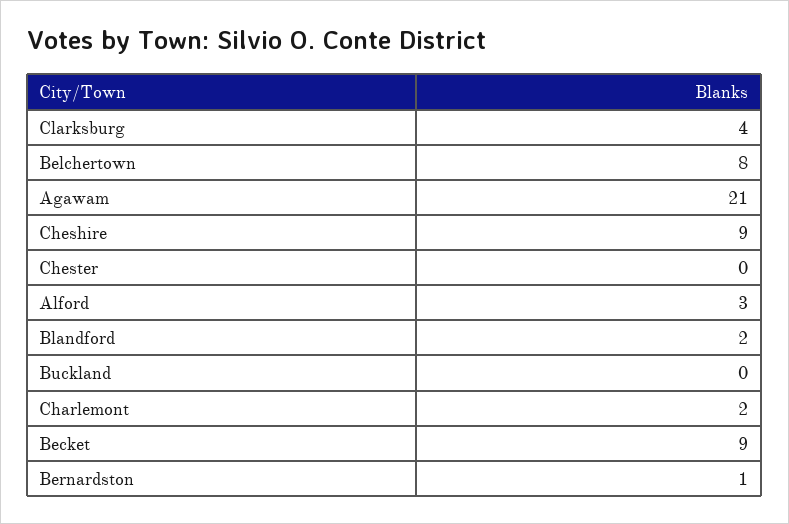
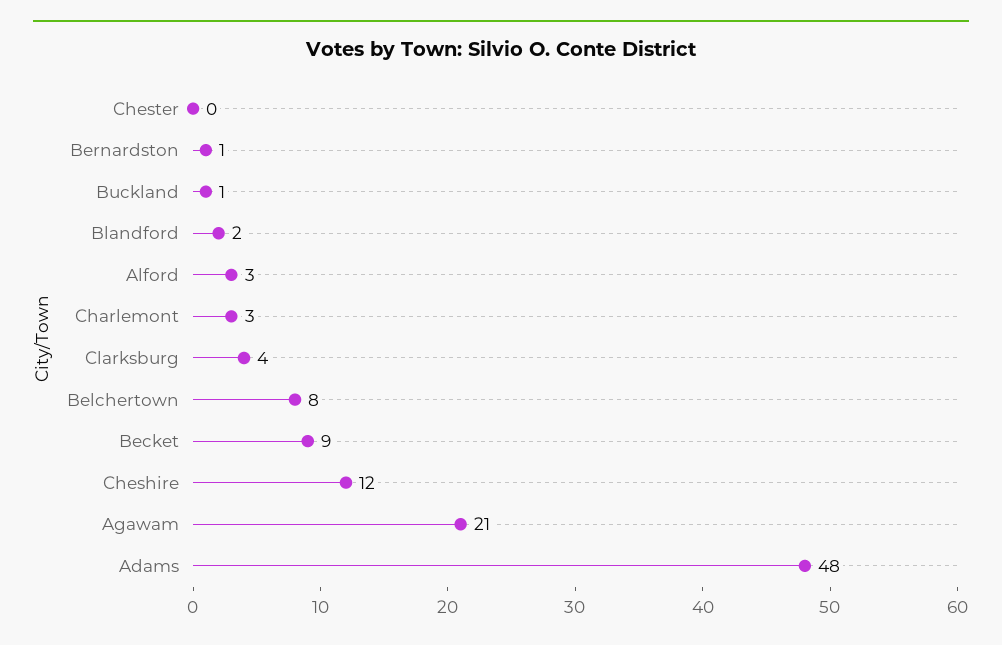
Cheshire: 9 -> 12
Buckland: 0 -> 1
Charlemont: 2 -> 3
Adams: none -> 48

